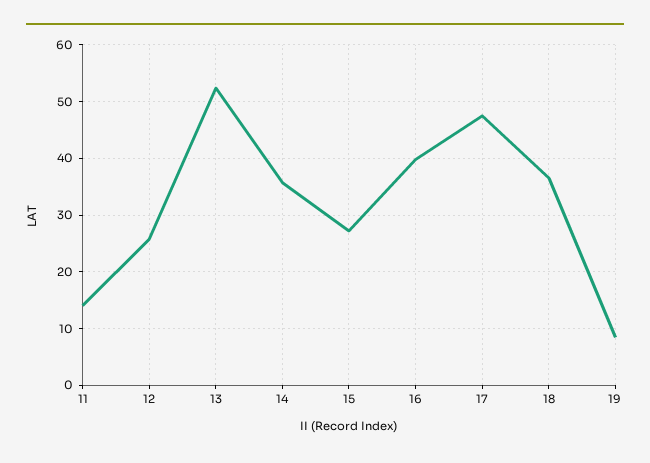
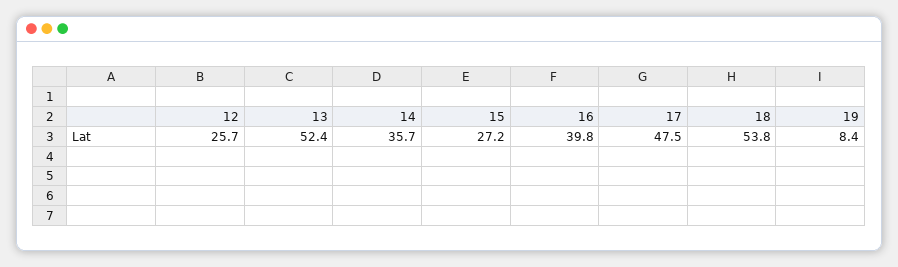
11: 14 -> none
18: 36 -> 53.8

